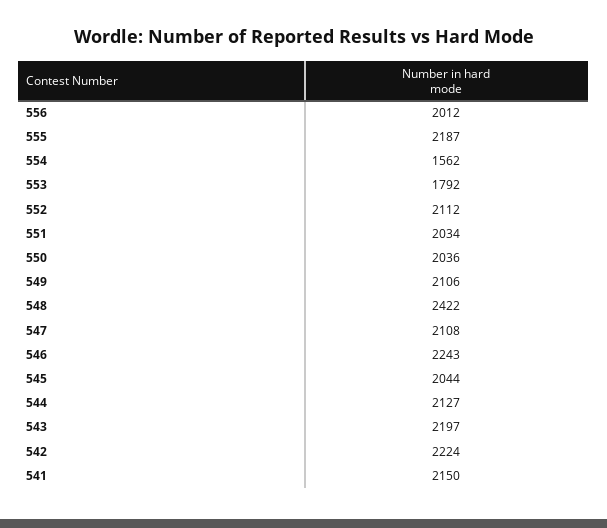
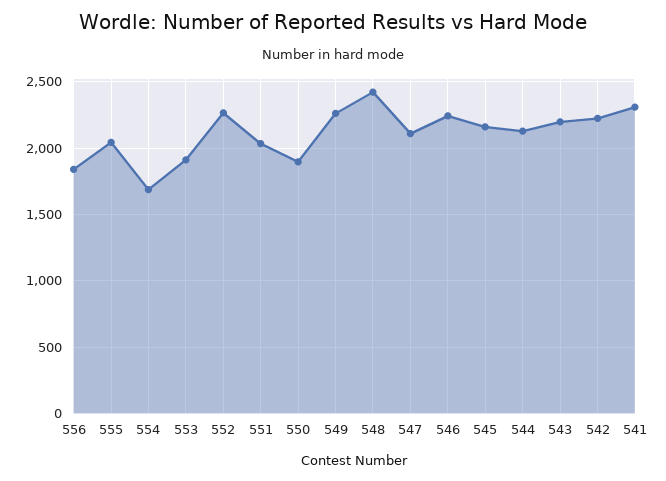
556: 2012 -> 1850
555: 2187 -> 2050
554: 1562 -> 1700
553: 1792 -> 1900
552: 2112 -> 2250
550: 2036 -> 1900
549: 2106 -> 2250
545: 2044 -> 2150
541: 2150 -> 2300

